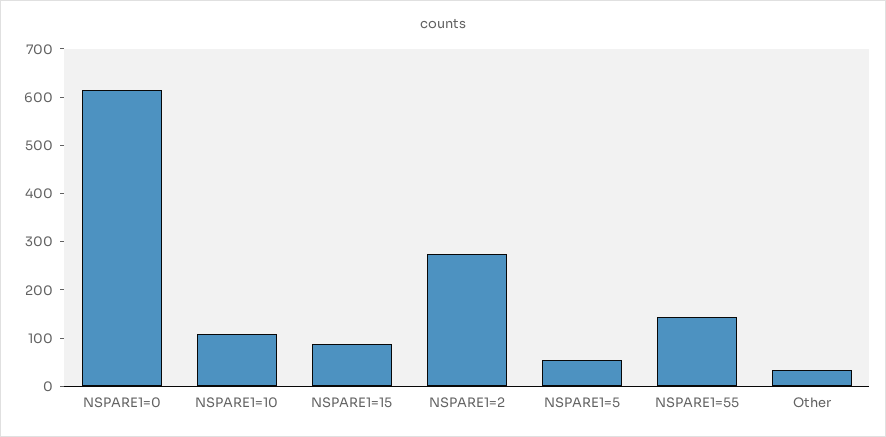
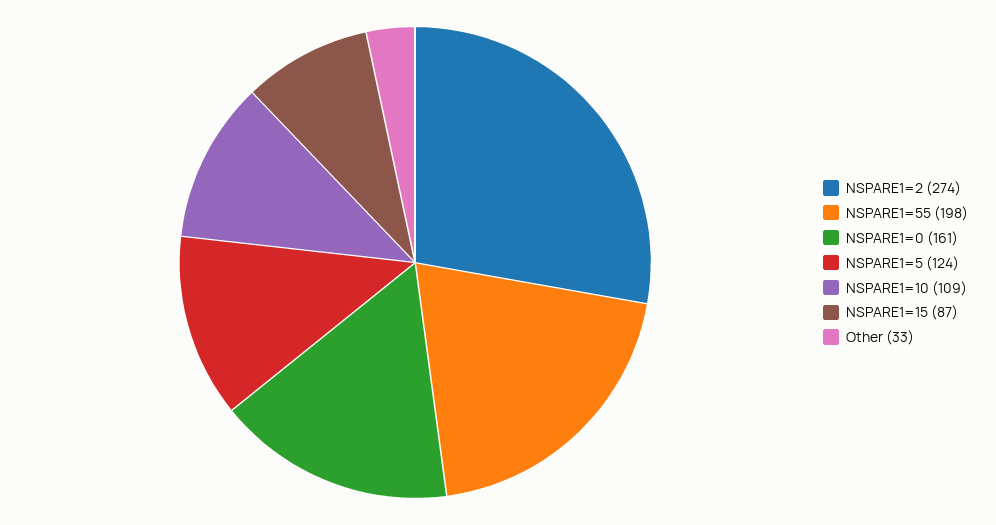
NSPARE1=0: 620 -> 161
NSPARE1=5: 60 -> 124
NSPARE1=55: 140 -> 198

